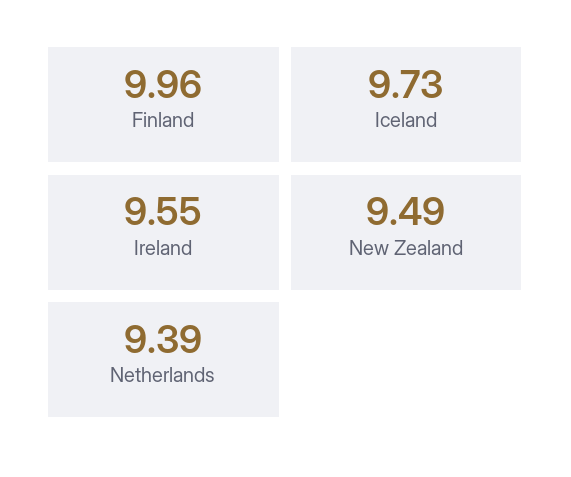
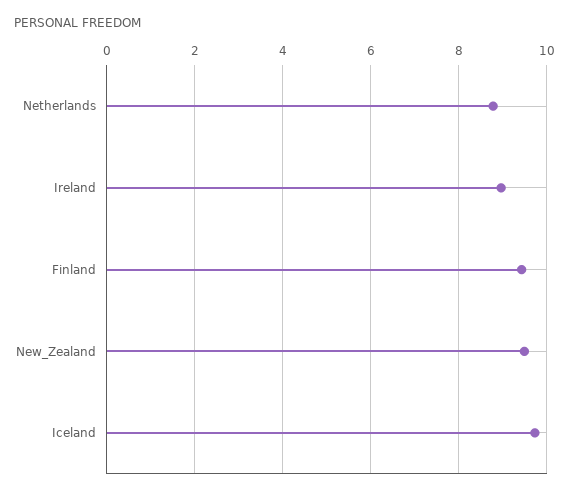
Finland: 9.96 -> 9.4
Ireland: 9.55 -> 9
Netherlands: 9.39 -> 8.8

